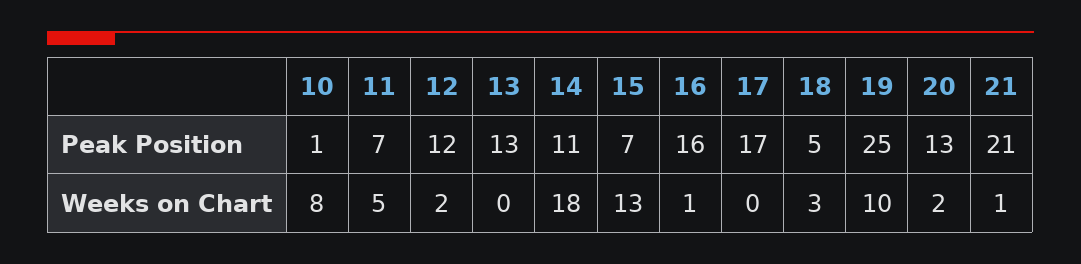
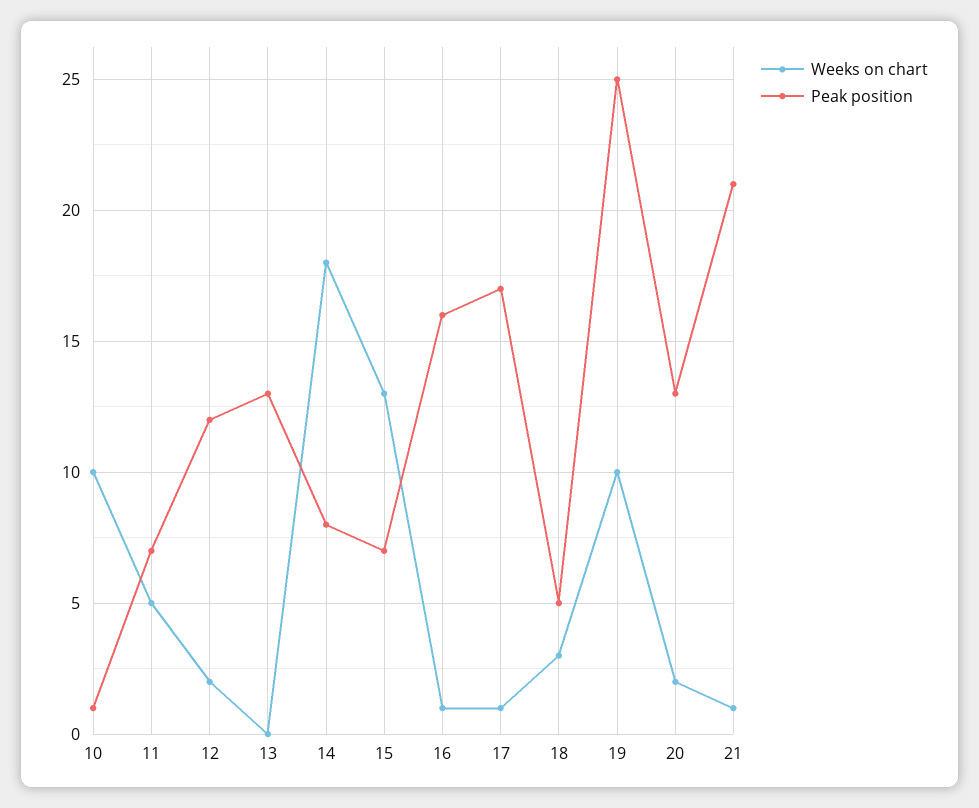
Peak Position, 14: 11 -> 8
Weeks on Chart, 10: 8 -> 10
Weeks on Chart, 17: 0 -> 1

